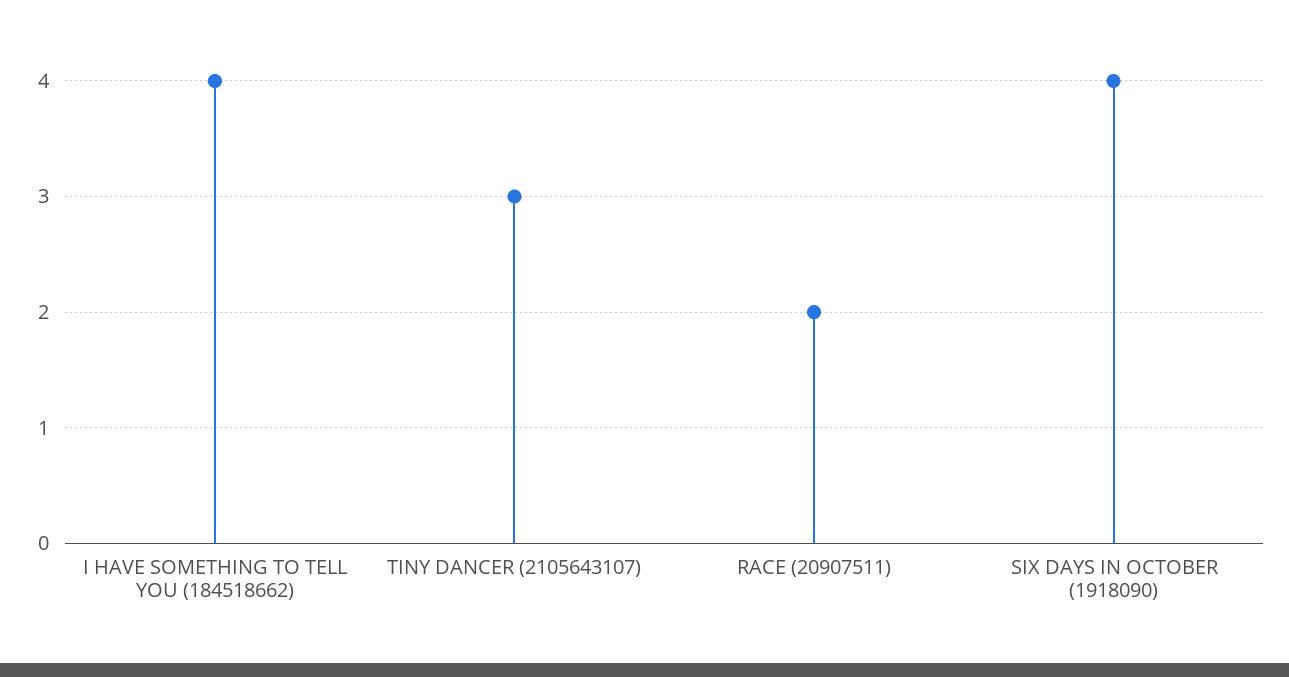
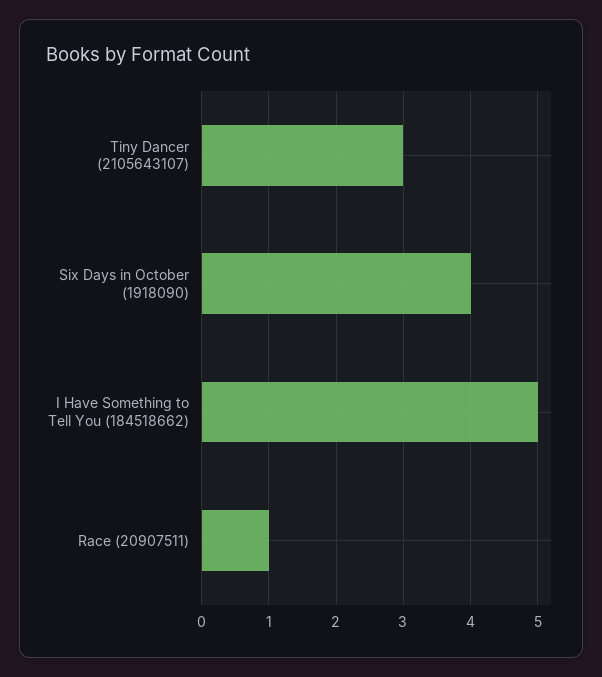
I HAVE SOMETHING TO TELL YOU (184518662): 4 -> 5
RACE (20907511): 2 -> 1

